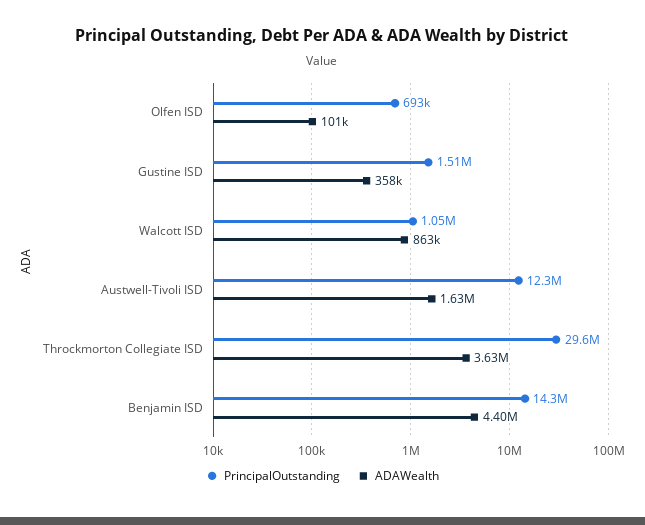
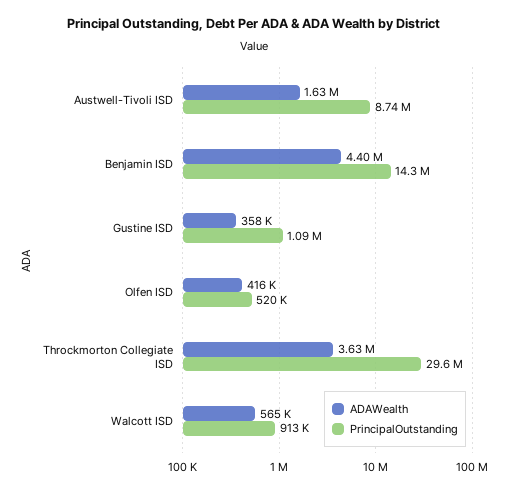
PrincipalOutstanding, Olfen ISD: 693000 -> 520000
ADAWealth, Olfen ISD: 101000 -> 416000
PrincipalOutstanding, Gustine ISD: 1510000 -> 1090000
PrincipalOutstanding, Walcott ISD: 1050000 -> 913000
ADAWealth, Walcott ISD: 863000 -> 565000
PrincipalOutstanding, Austwell-Tivoli ISD: 12300000 -> 8740000

